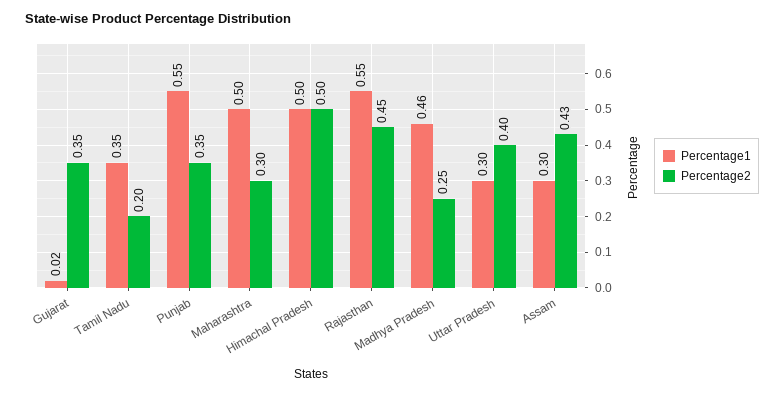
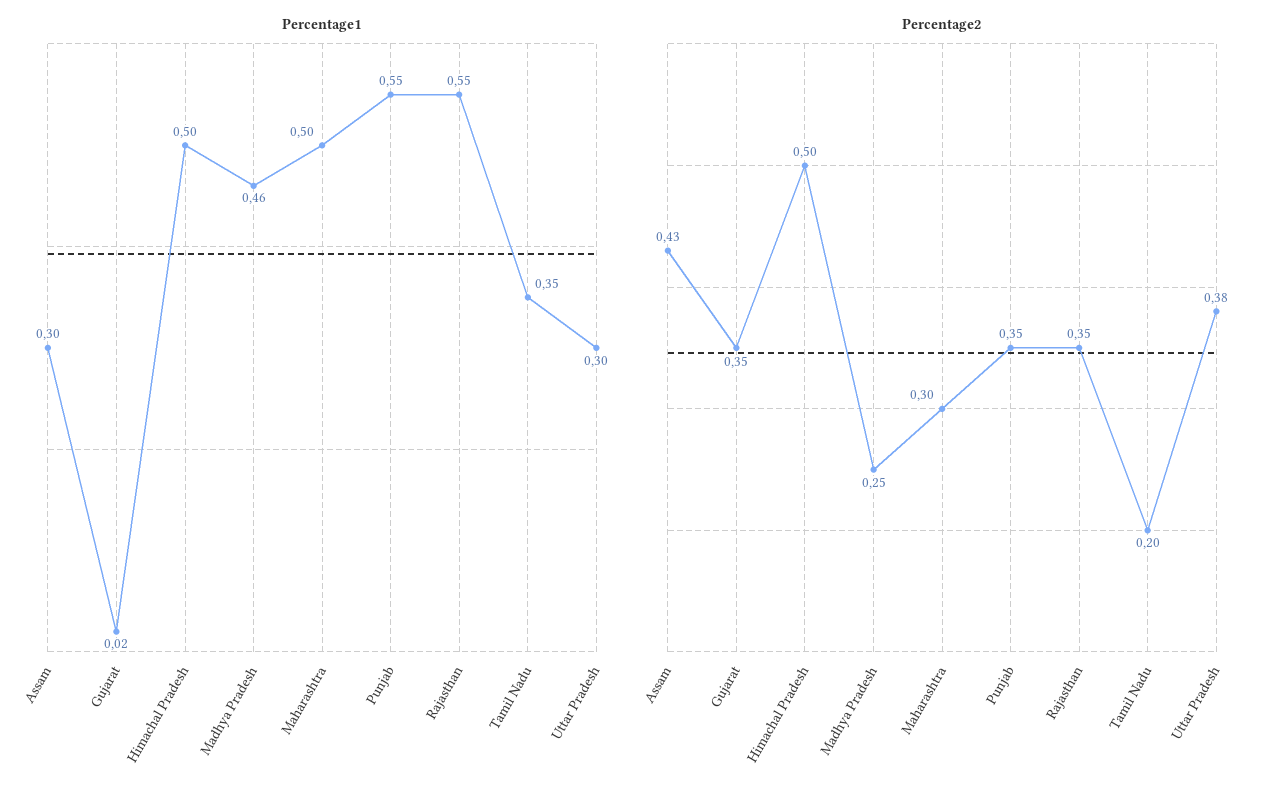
Percentage2, Rajasthan: 0.45 -> 0.35
Percentage2, Uttar Pradesh: 0.4 -> 0.38

